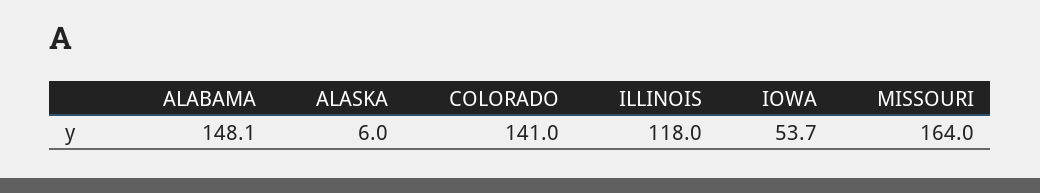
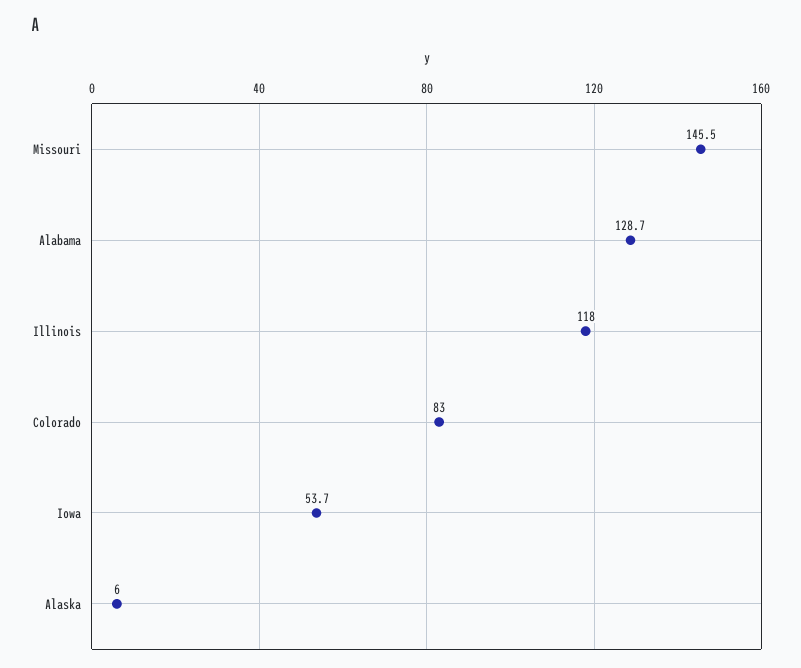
ALABAMA: 148.1 -> 128.7
COLORADO: 141 -> 83
MISSOURI: 164 -> 145.5

